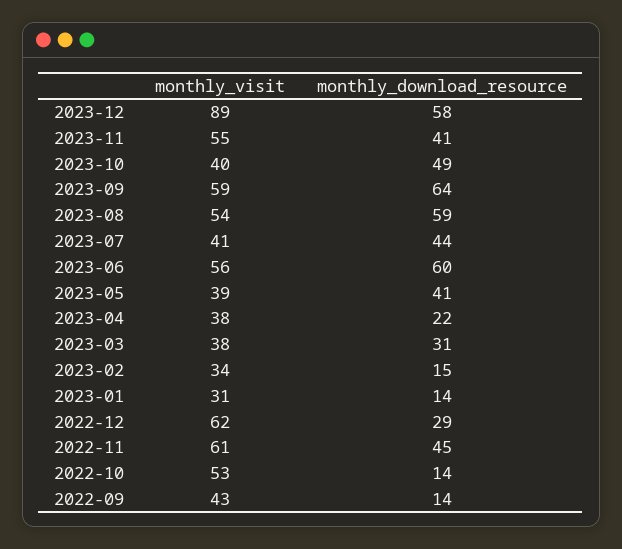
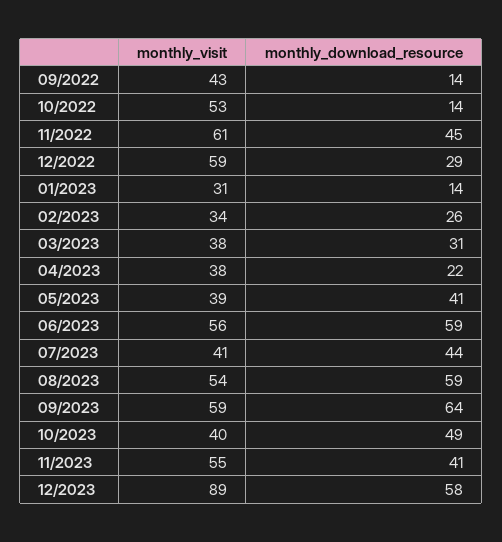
monthly_download_resource, 2023-06: 60 -> 59
monthly_download_resource, 2023-02: 15 -> 26
monthly_visit, 2022-12: 62 -> 59

